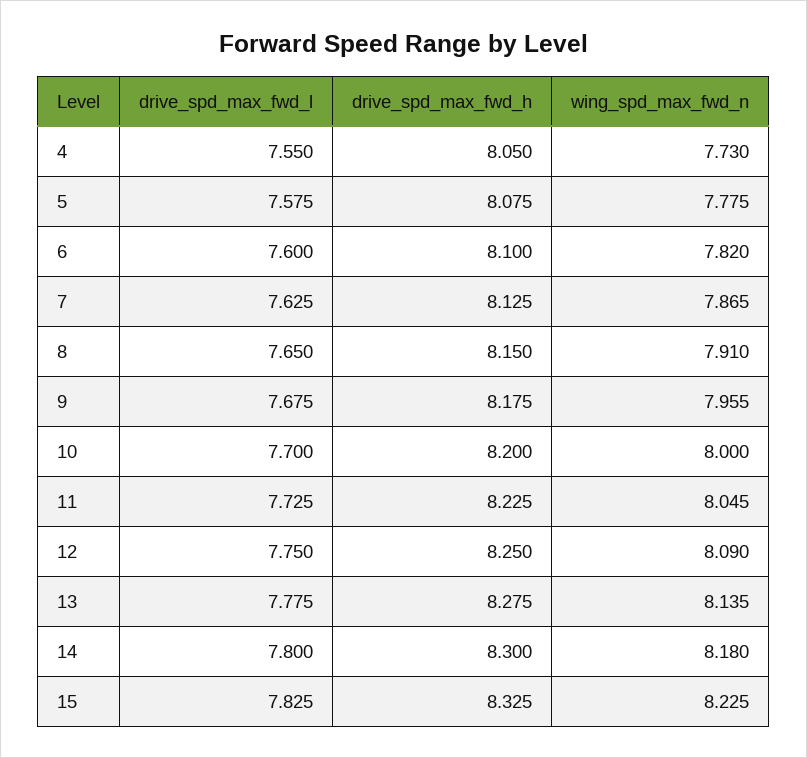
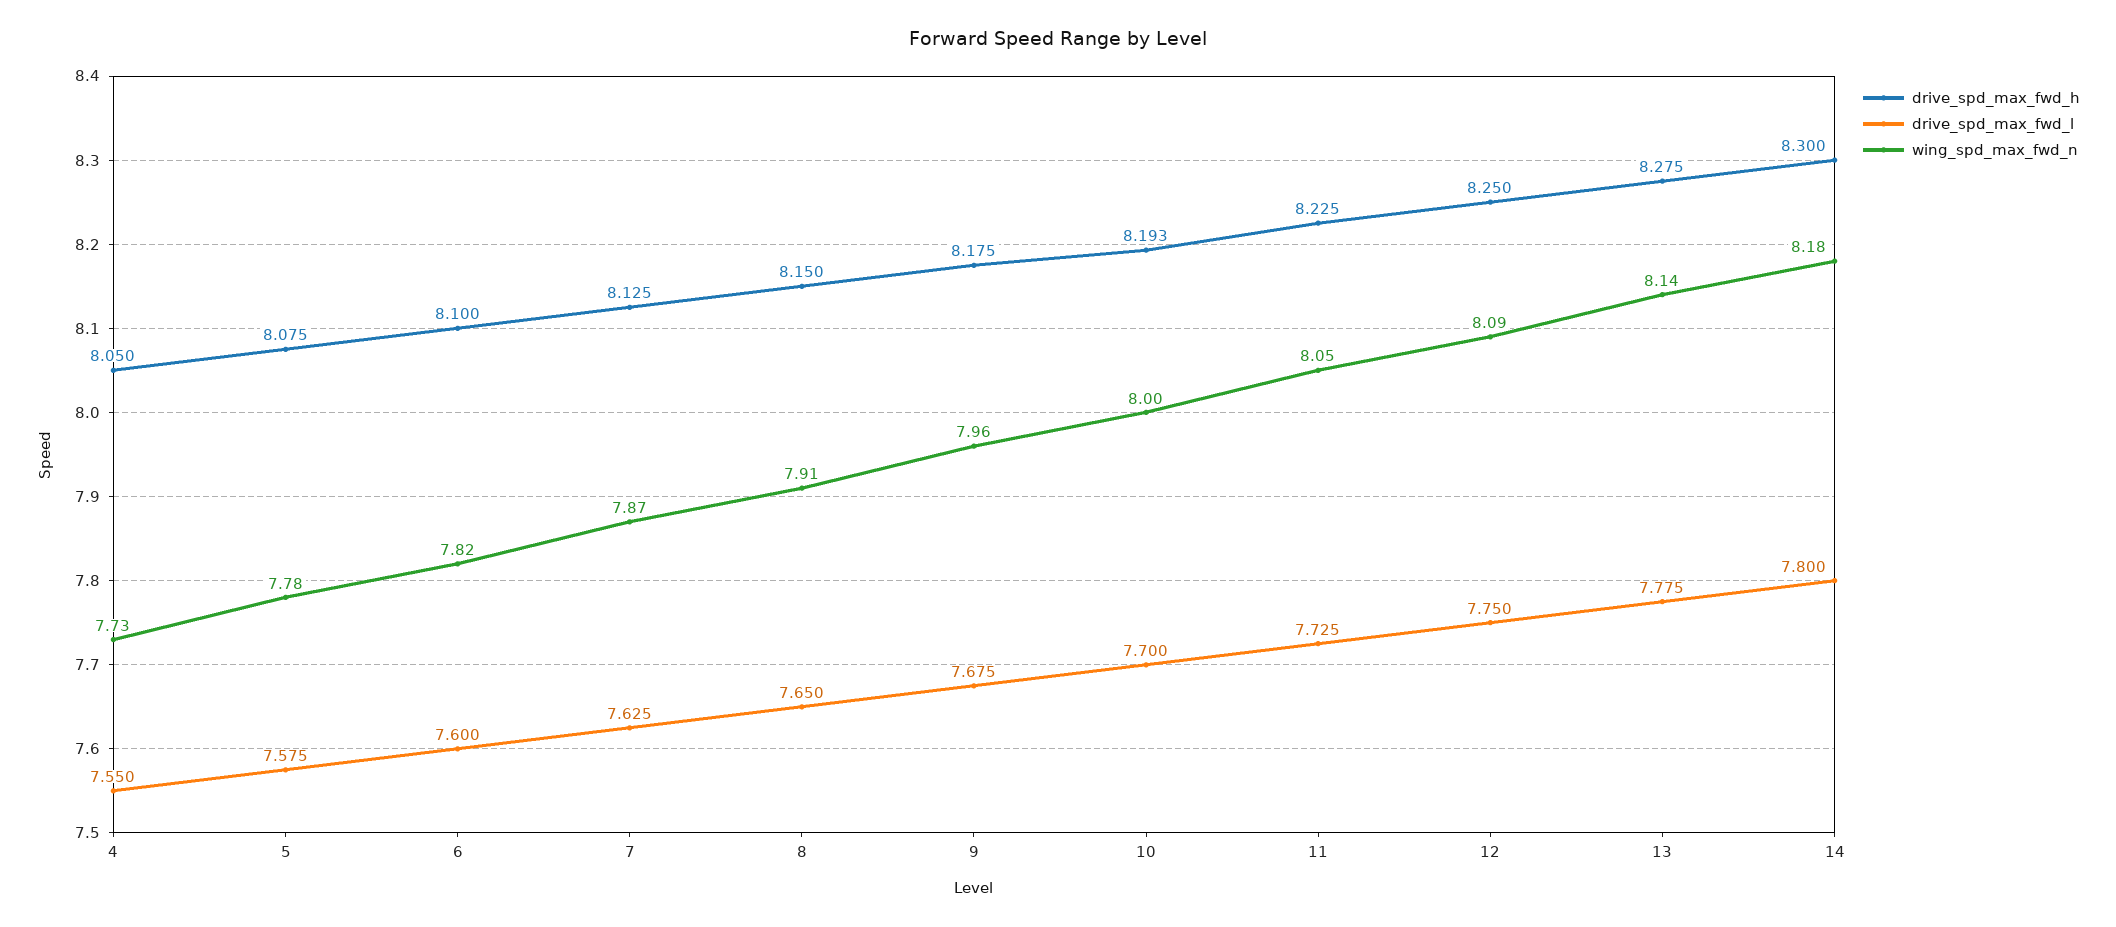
drive_spd_max_fwd_h, 10: 8.2 -> 8.193
drive_spd_max_fwd_l, 15: 7.825 -> none
drive_spd_max_fwd_h, 15: 8.325 -> none
wing_spd_max_fwd_n, 15: 8.225 -> none

